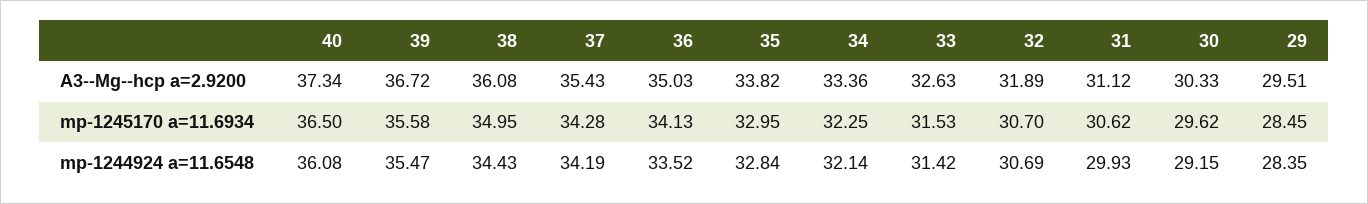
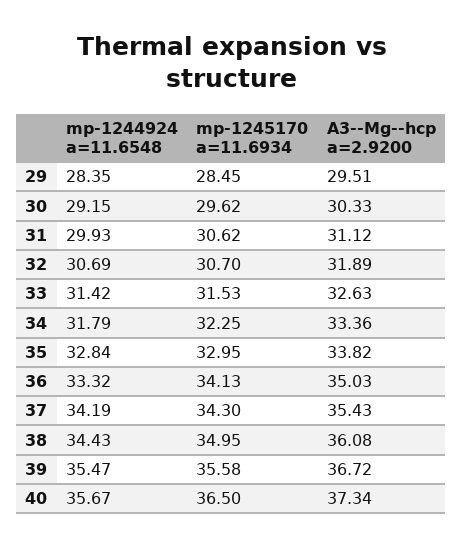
37, mp-1245170 a=11.6934: 34.28 -> 34.3
40, mp-1244924 a=11.6548: 36.08 -> 35.67
36, mp-1244924 a=11.6548: 33.52 -> 33.32
34, mp-1244924 a=11.6548: 32.14 -> 31.79

